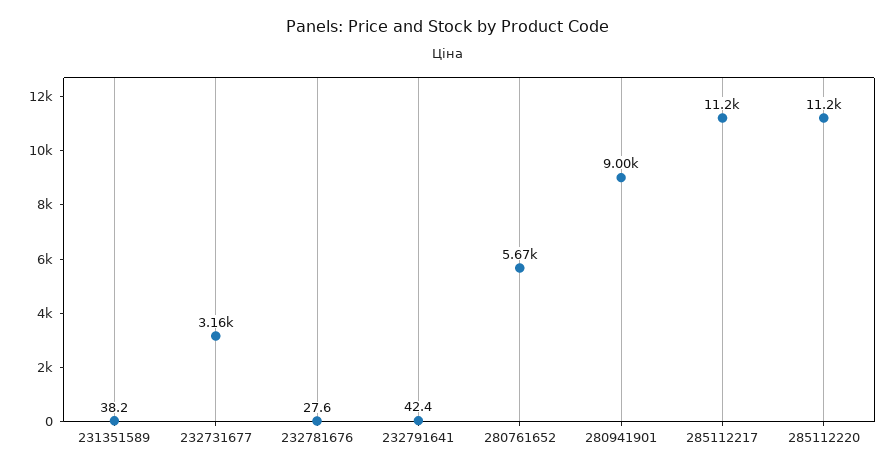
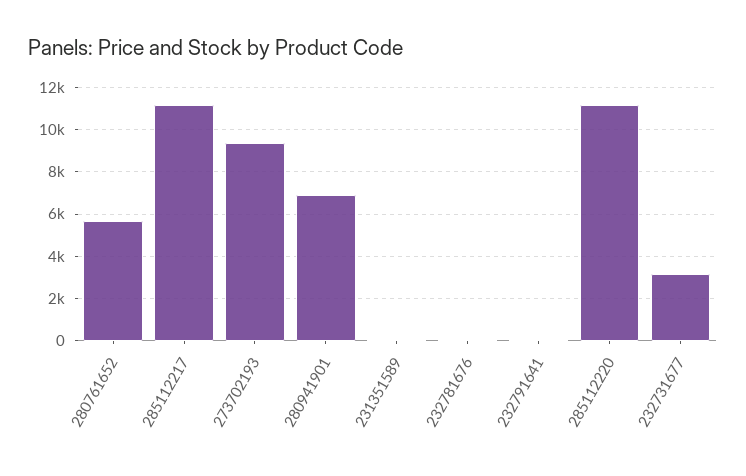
280941901: 9000 -> 7000
273702193: none -> 9500

